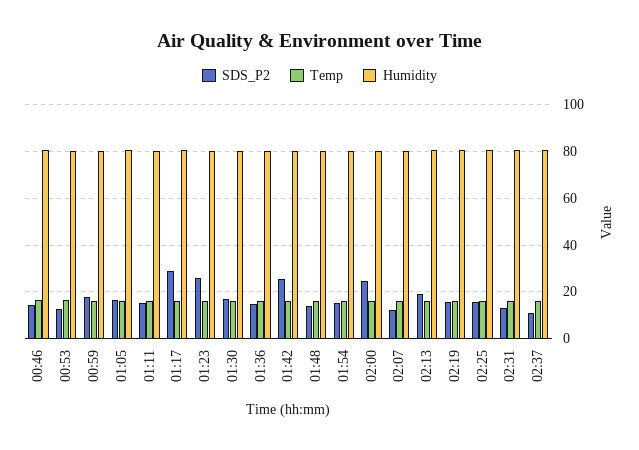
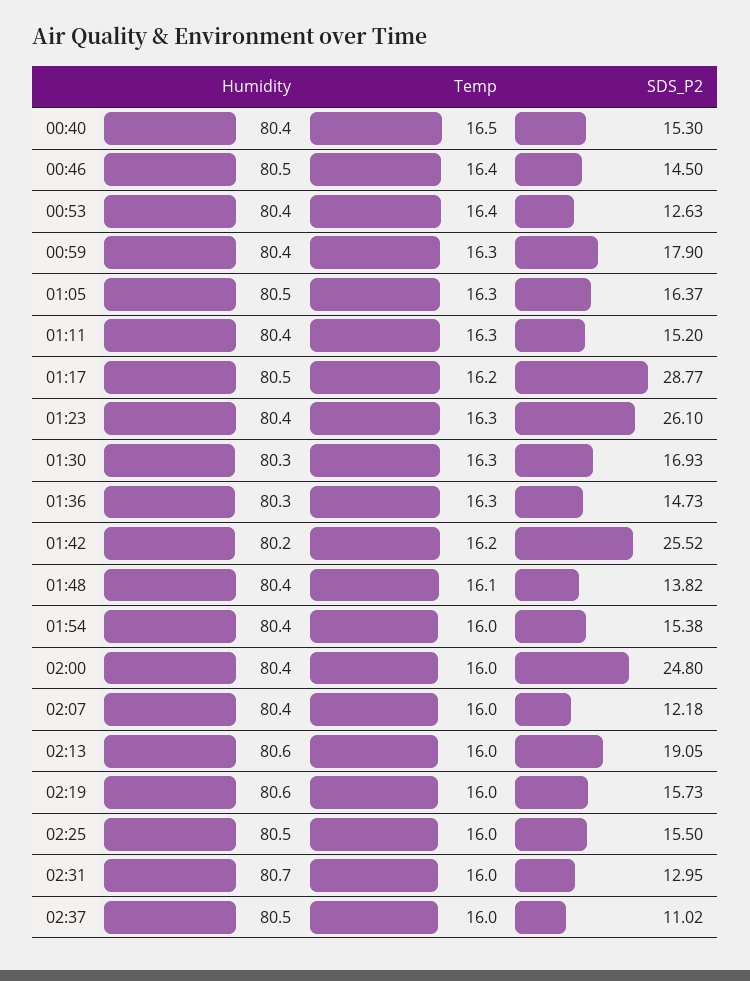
Humidity, 00:40: none -> 80.4
Temp, 00:40: none -> 16.5
SDS_P2, 00:40: none -> 15.3

